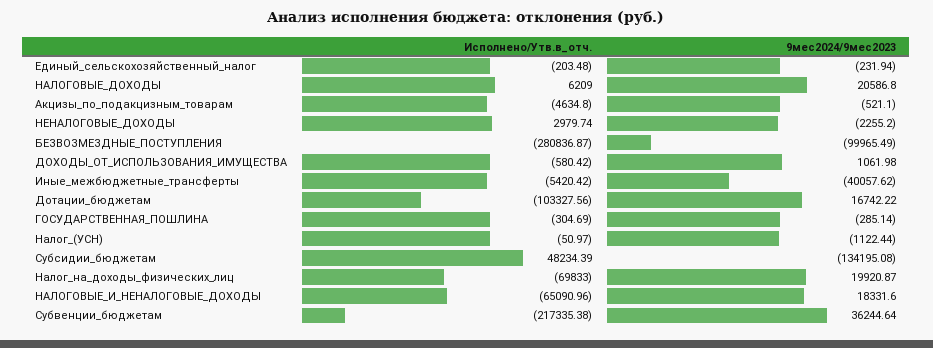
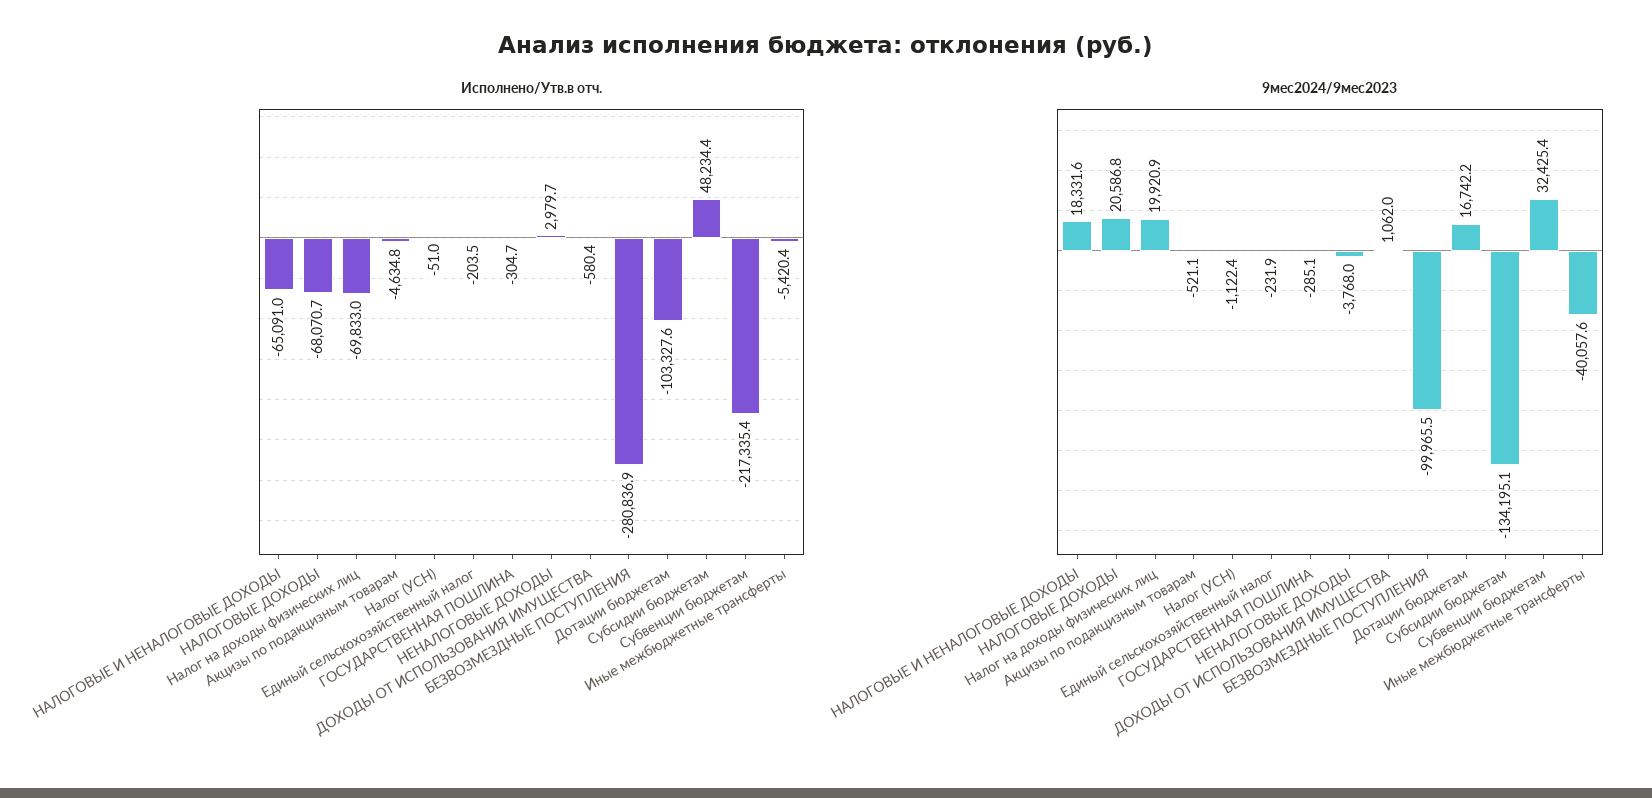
Исполнено/Утв.в_отч., НАЛОГОВЫЕ_ДОХОДЫ: 6209 -> -68070.7
9мес2024/9мес2023, НЕНАЛОГОВЫЕ_ДОХОДЫ: -2255.2 -> -3768
9мес2024/9мес2023, Субвенции_бюджетам: 36244.64 -> 32425.4

